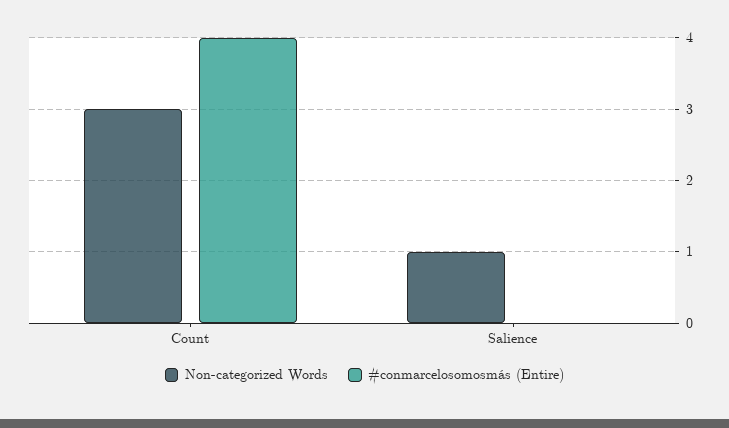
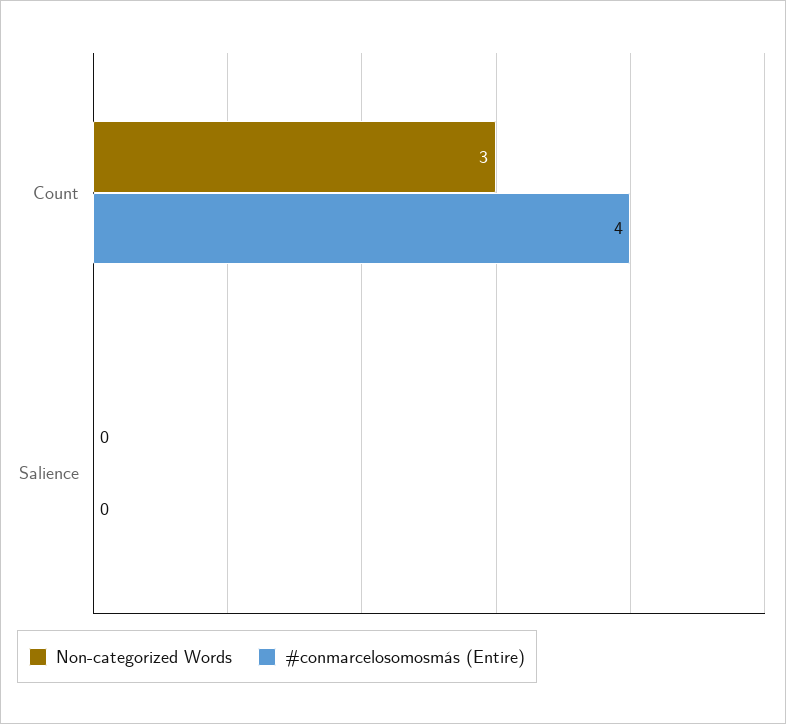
Non-categorized Words, Salience: 1 -> 0

